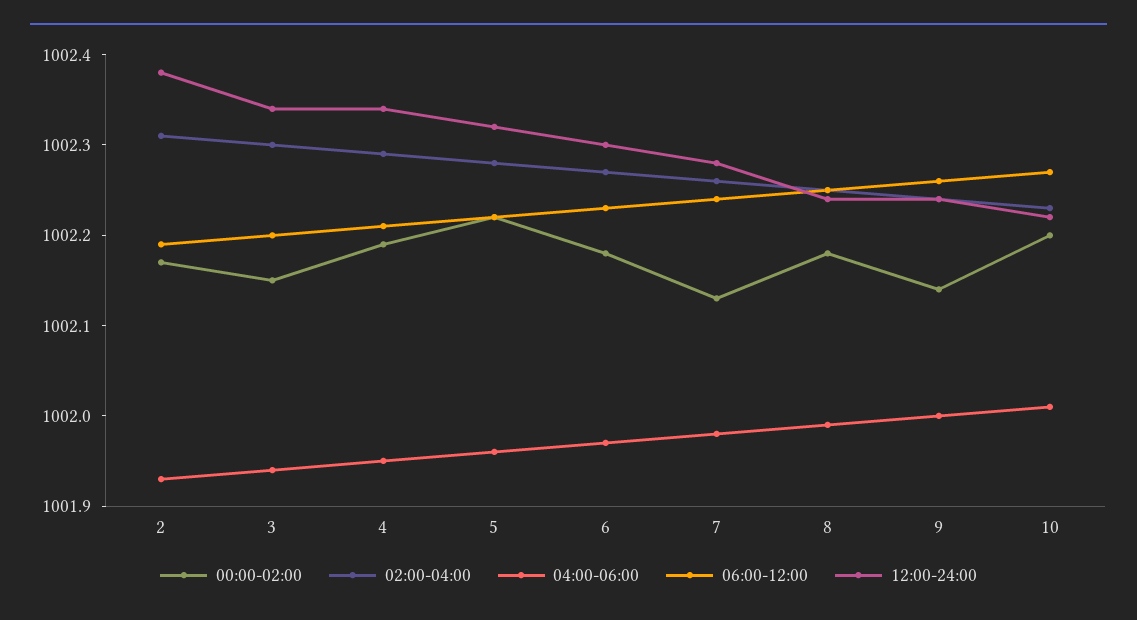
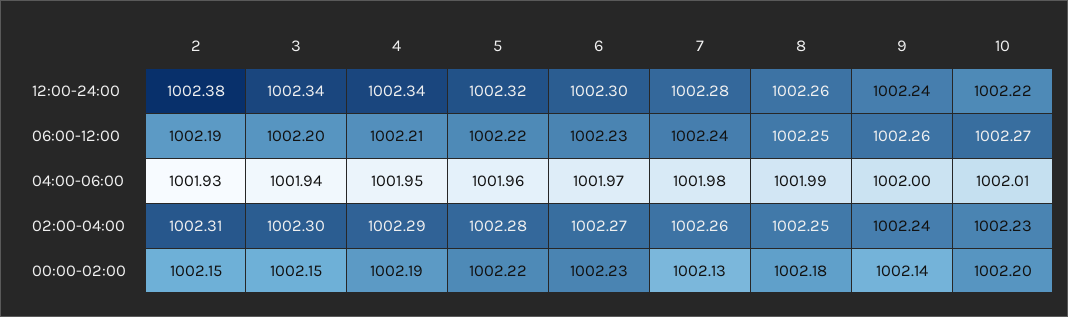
00:00-02:00, 2: 1002.17 -> 1002.15
00:00-02:00, 6: 1002.18 -> 1002.23
12:00-24:00, 8: 1002.24 -> 1002.26

